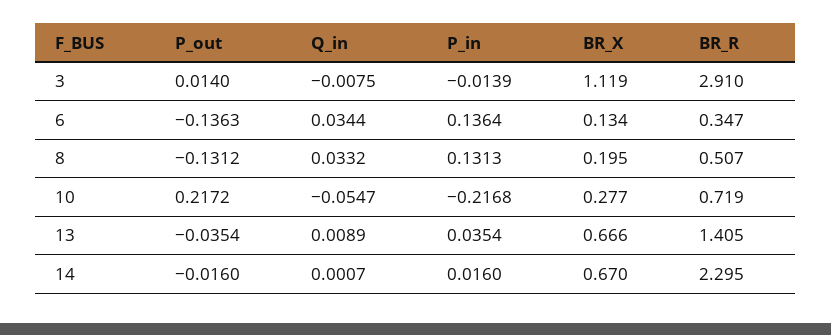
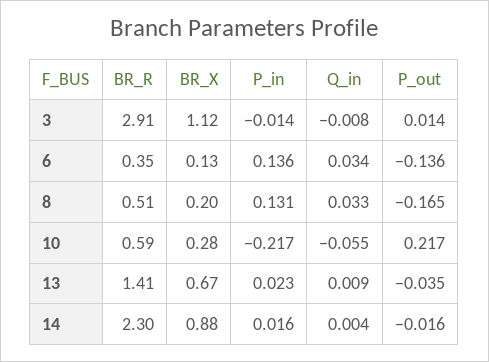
P_out, 8: -0.1312 -> -0.165
BR_R, 10: 0.719 -> 0.59
P_in, 13: 0.0354 -> 0.023
Q_in, 14: 0.0007 -> 0.004
BR_X, 14: 0.67 -> 0.88

